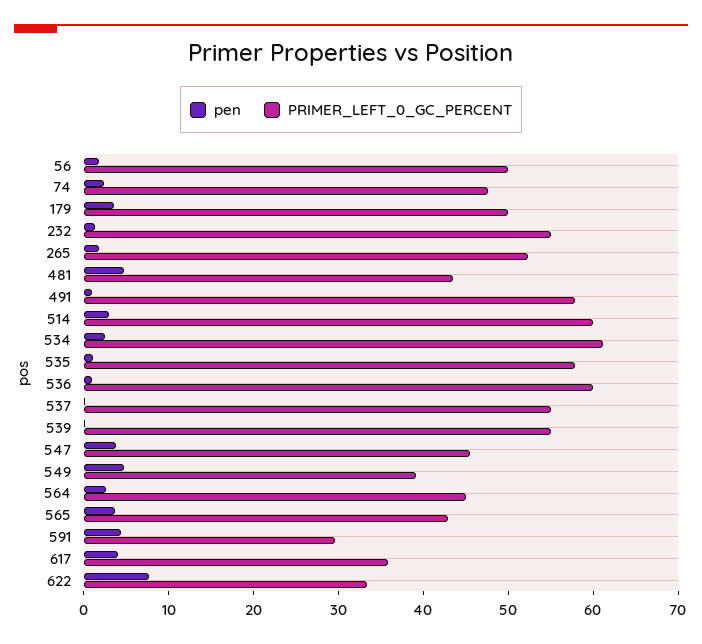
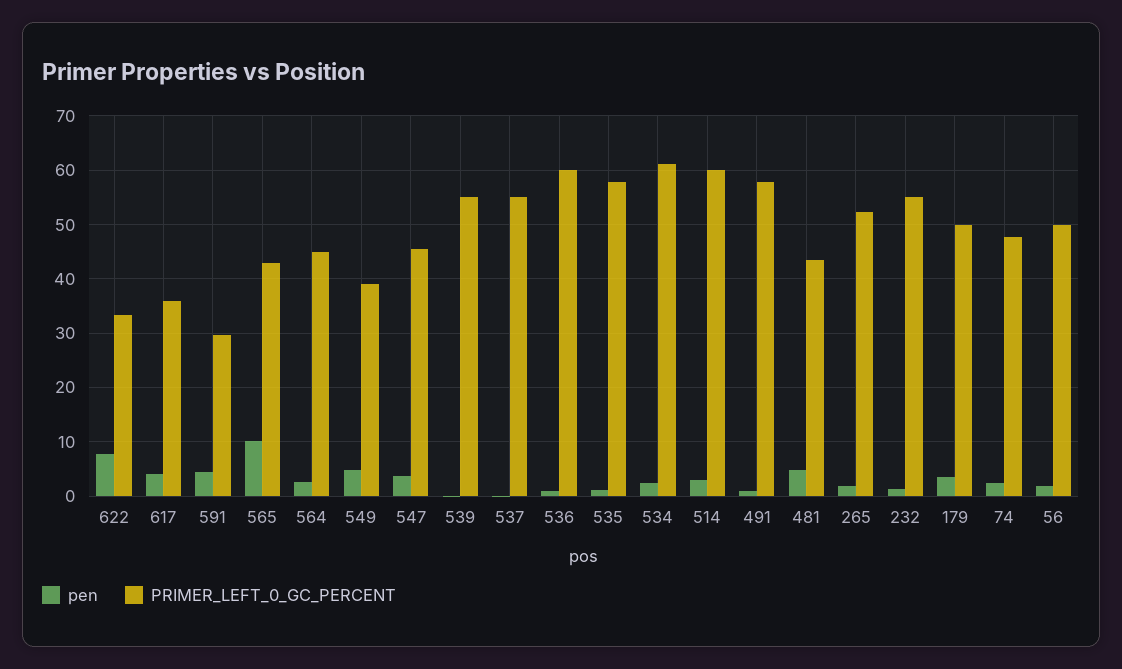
pen, 565: 4 -> 10

